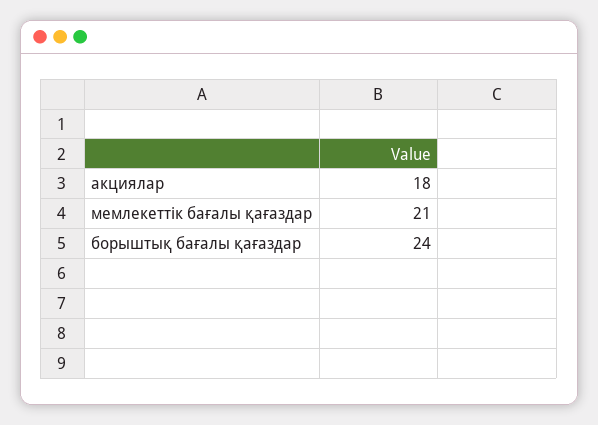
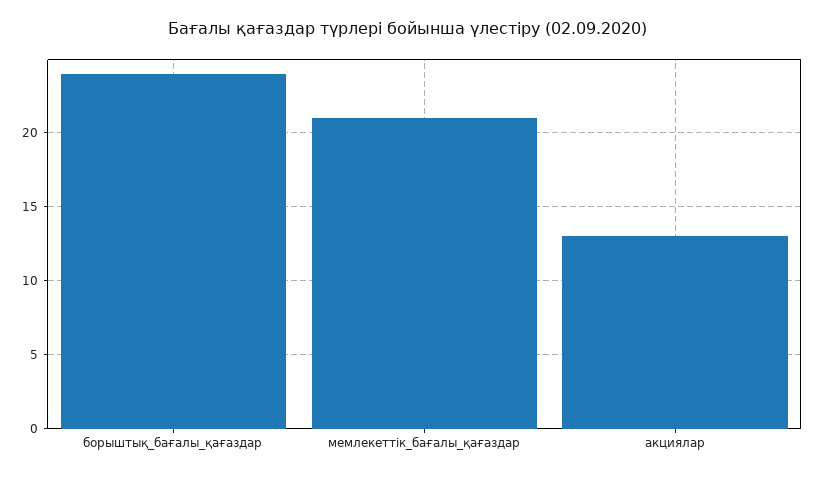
акциялар: 18 -> 13

